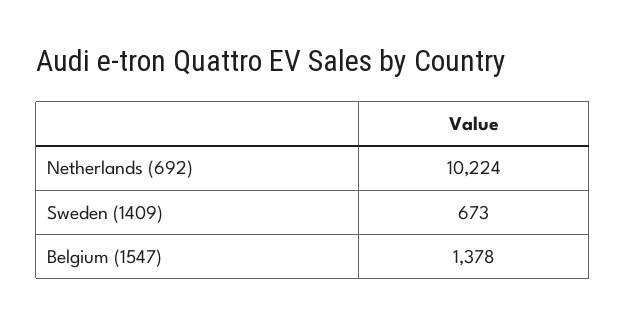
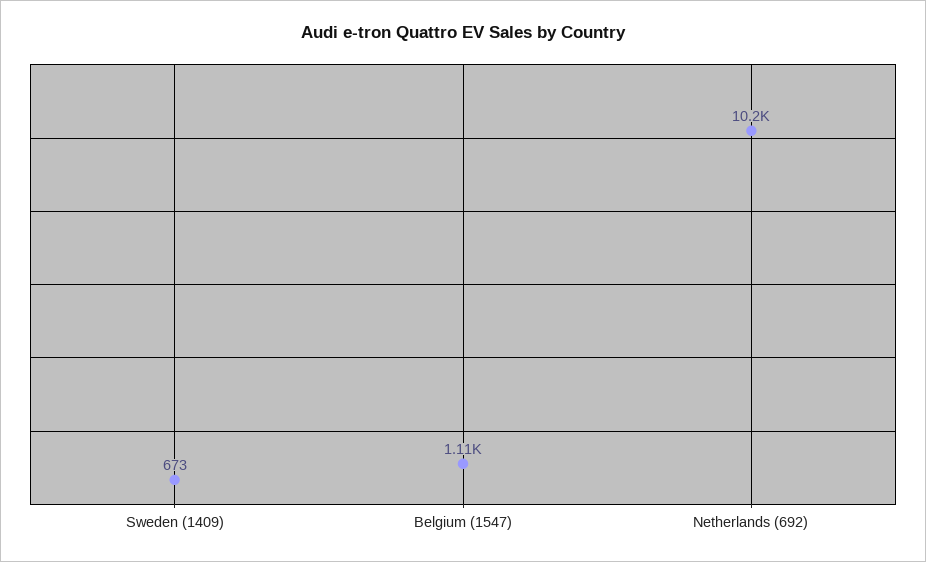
Belgium (1547): 1378 -> 1110

